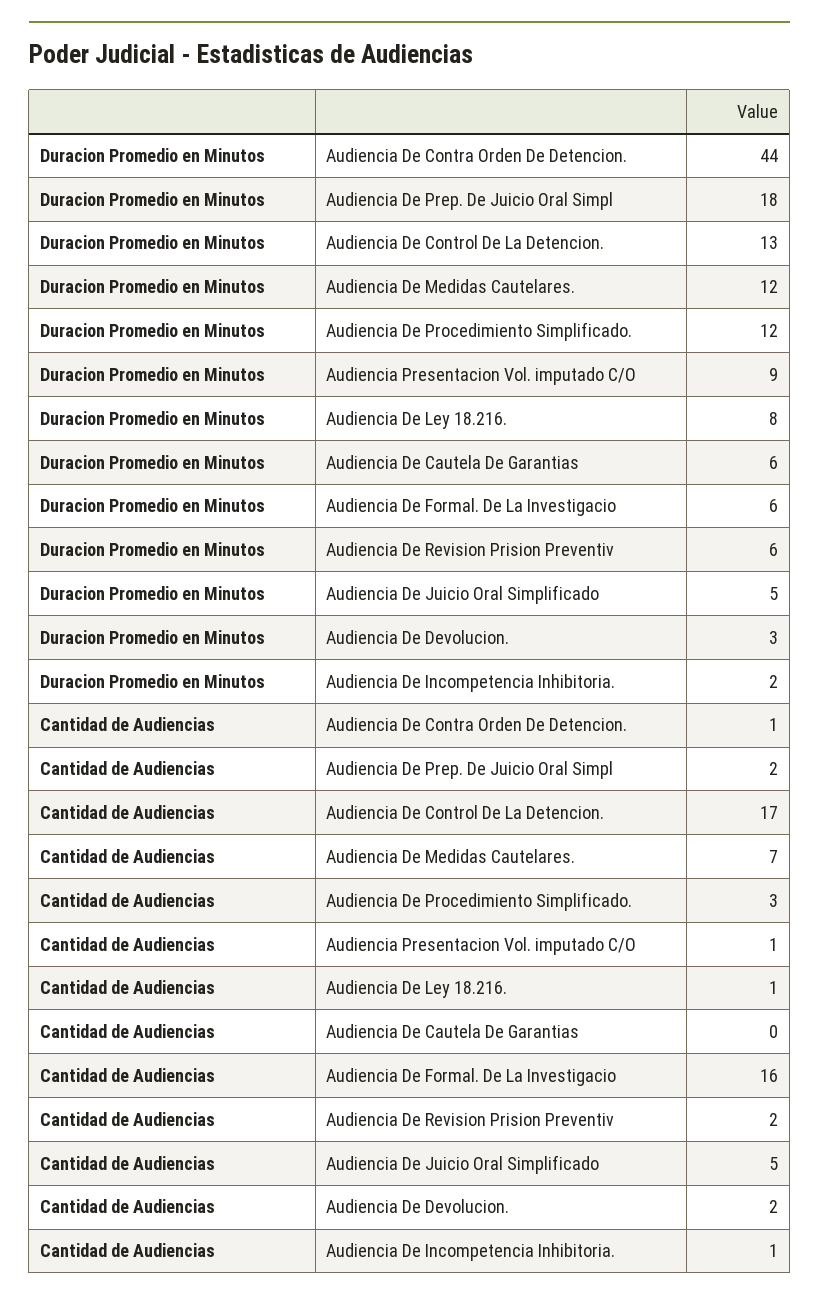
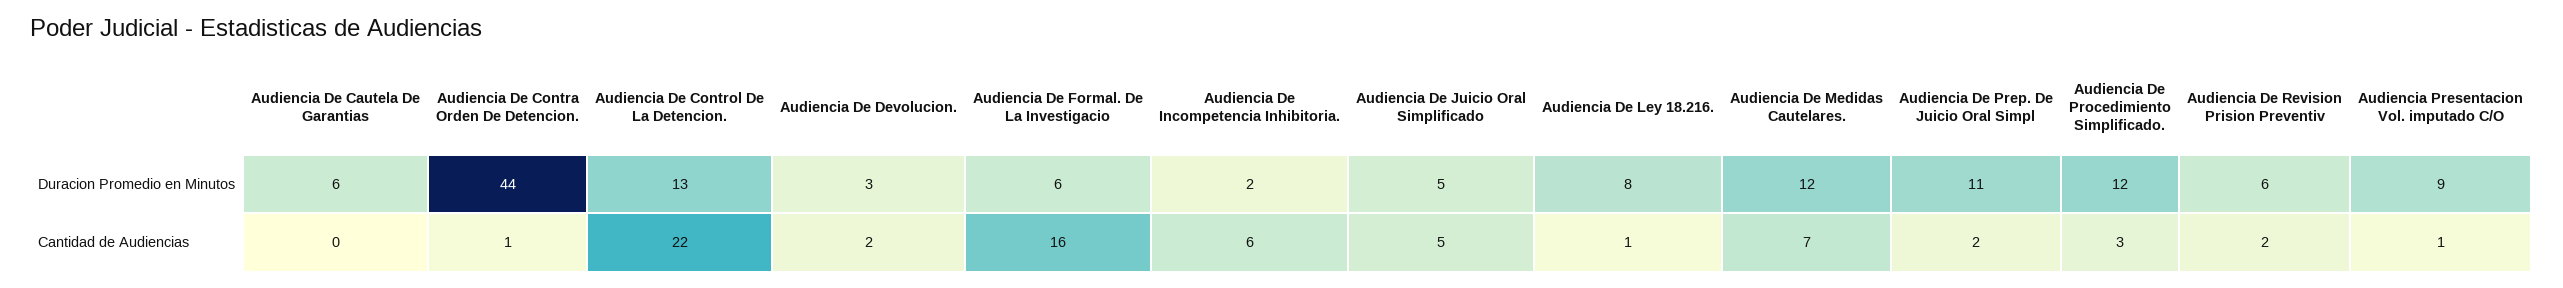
Duracion Promedio en Minutos, Audiencia De Prep. De Juicio Oral Simpl: 18 -> 11
Cantidad de Audiencias, Audiencia De Control De La Detencion.: 17 -> 22
Cantidad de Audiencias, Audiencia De Incompetencia Inhibitoria.: 1 -> 6

